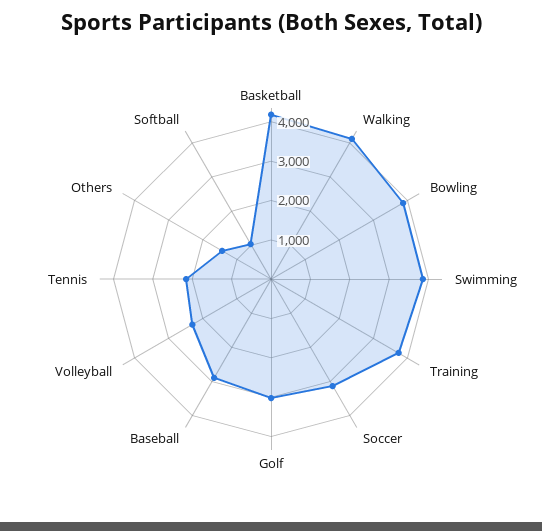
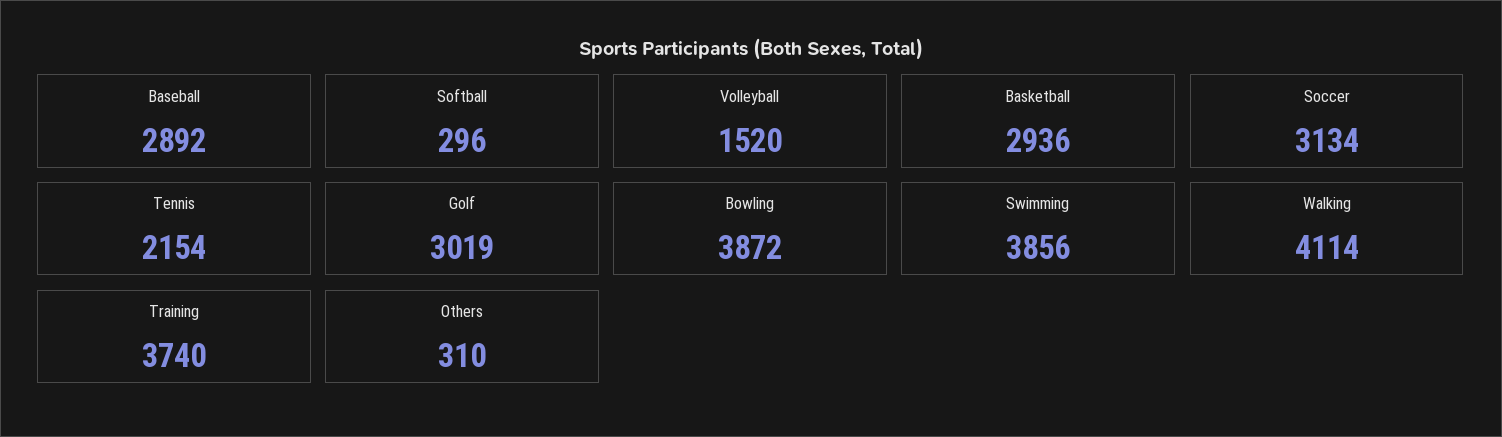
Basketball: 4250 -> 2936
Volleyball: 2250 -> 1520
Others: 1500 -> 310
Softball: 1000 -> 296

